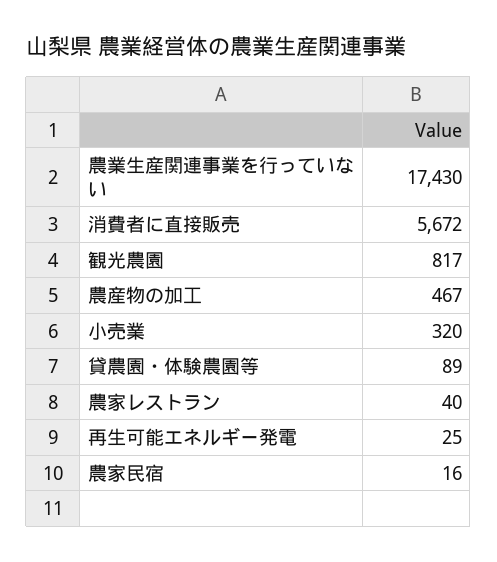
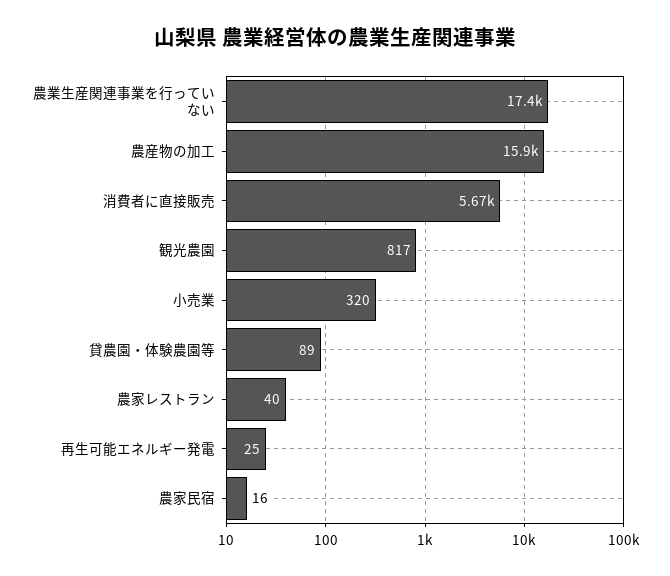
農産物の加工: 467 -> 15900

